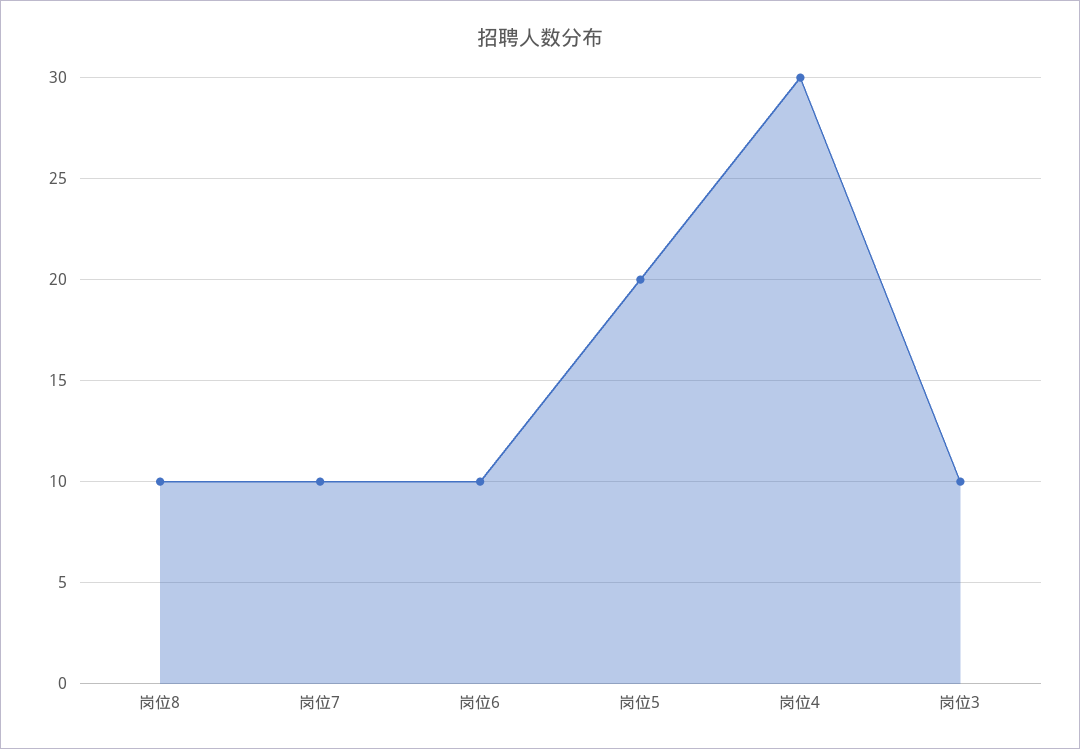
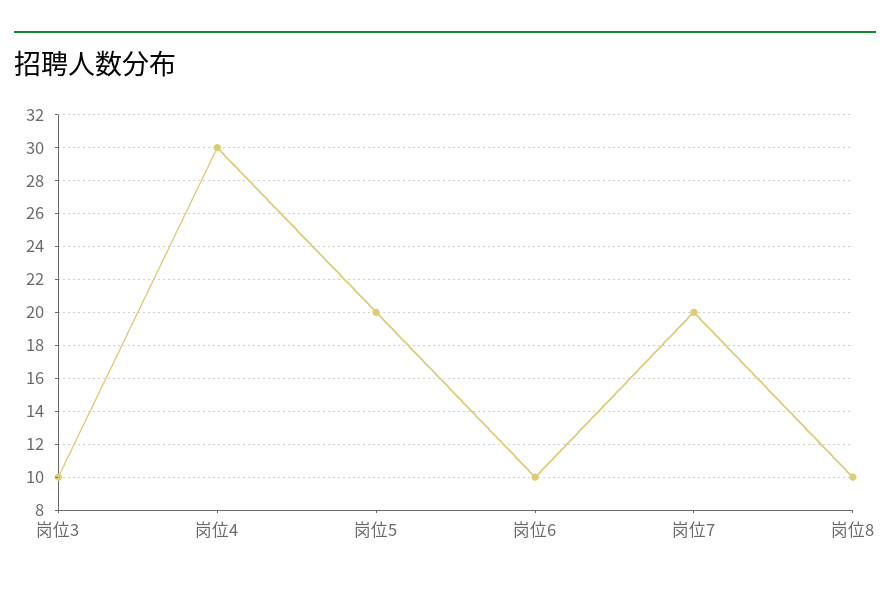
岗位7: 10 -> 20

